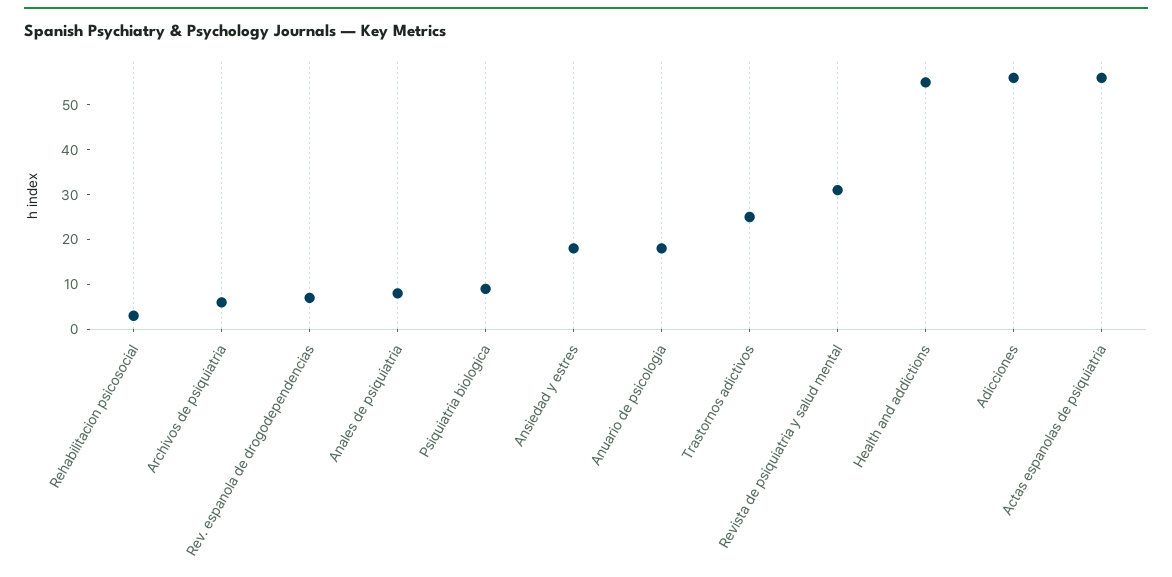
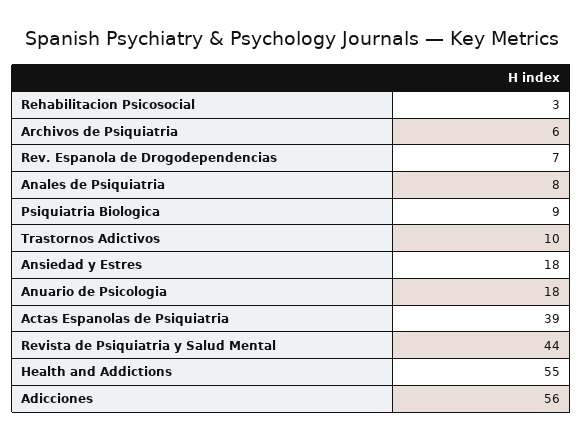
Trastornos adictivos: 25 -> 10
Revista de psiquiatria y salud mental: 30 -> 44
Actas espanolas de psiquiatria: 55 -> 39

